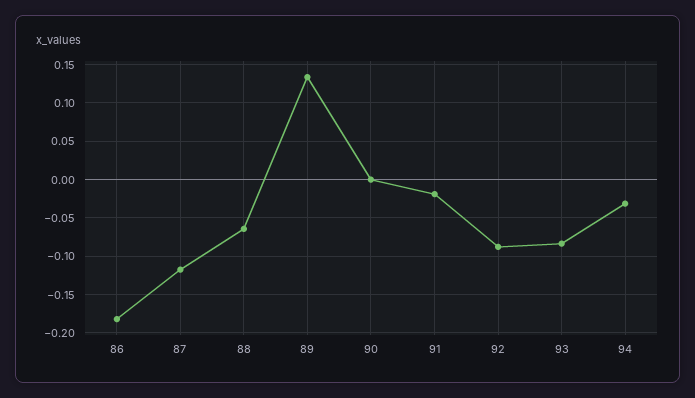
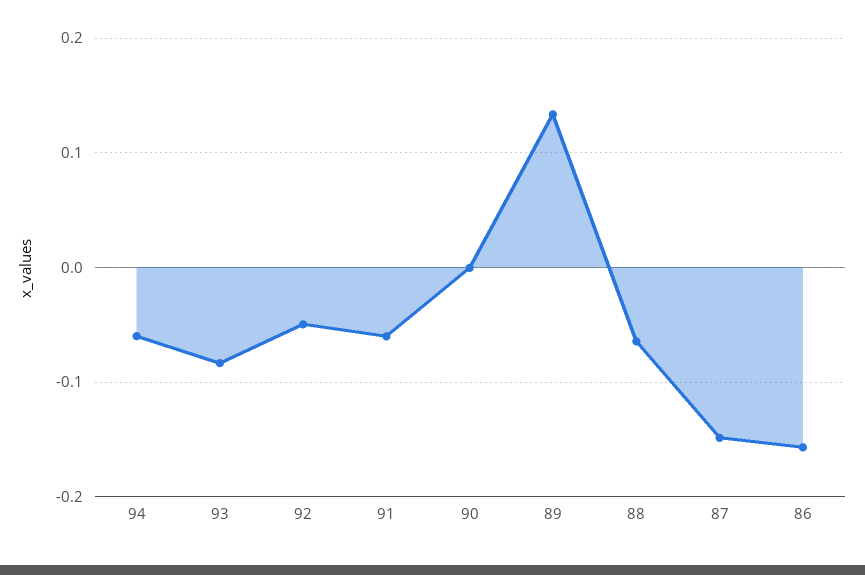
86: -0.18 -> -0.16
87: -0.12 -> -0.15
91: -0.02 -> -0.06
92: -0.09 -> -0.05
94: -0.03 -> -0.06

